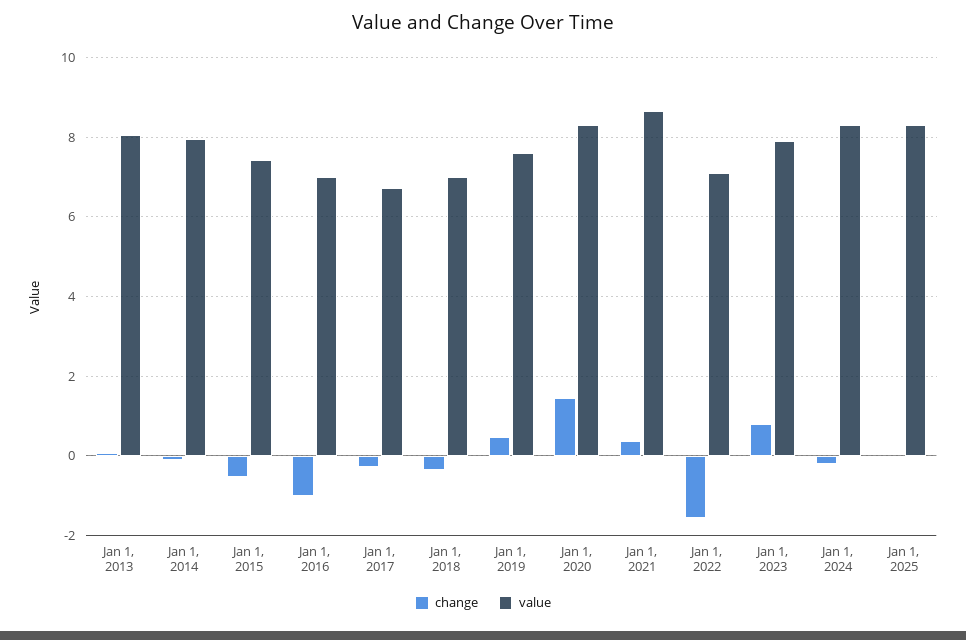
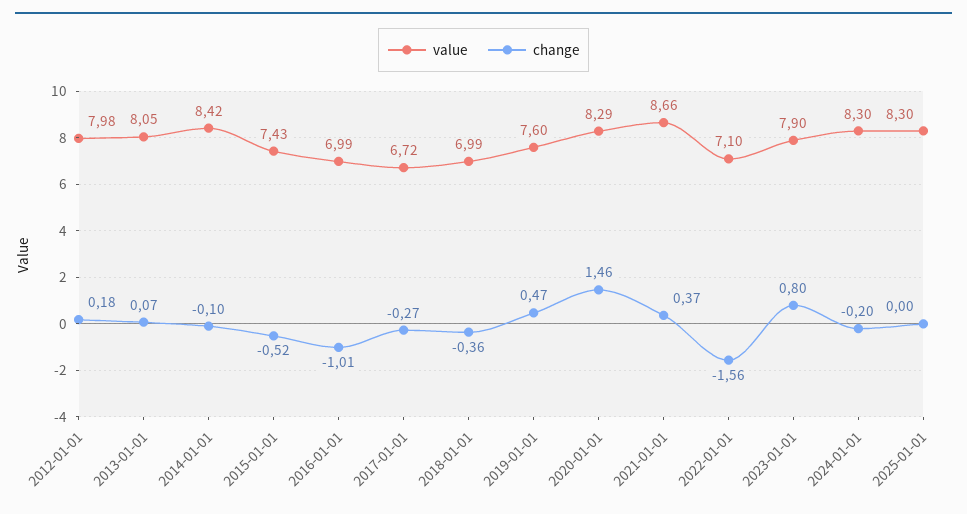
value, Jan 1, 2014: 8 -> 8.42
value, 2012-01-01: none -> 7.98
change, 2012-01-01: none -> 0.18

